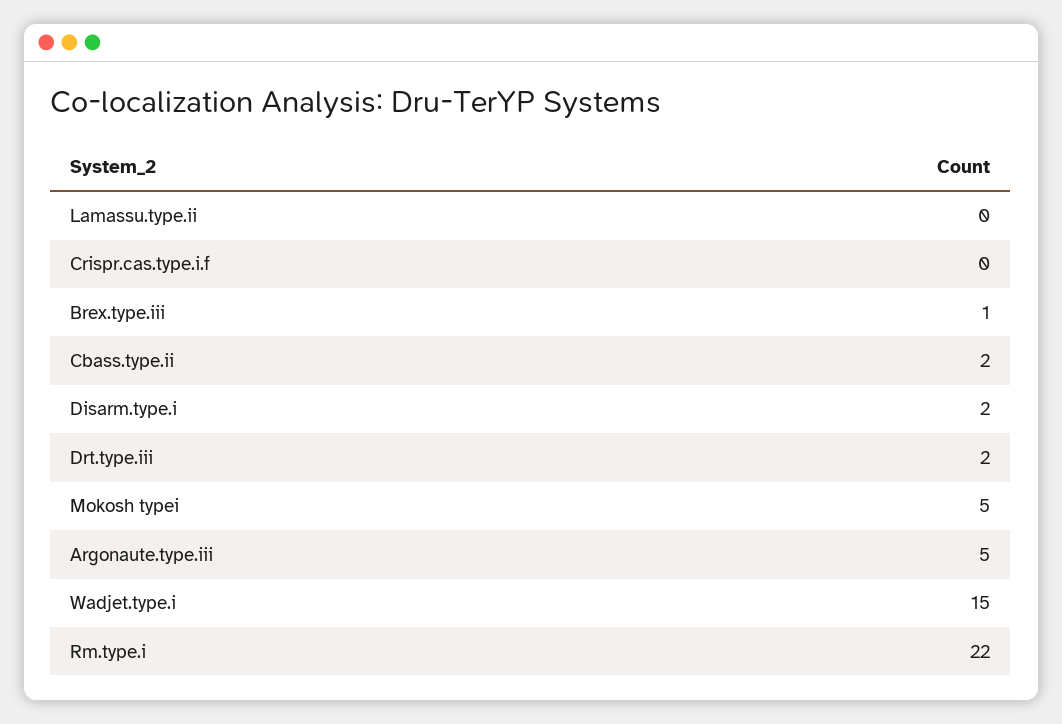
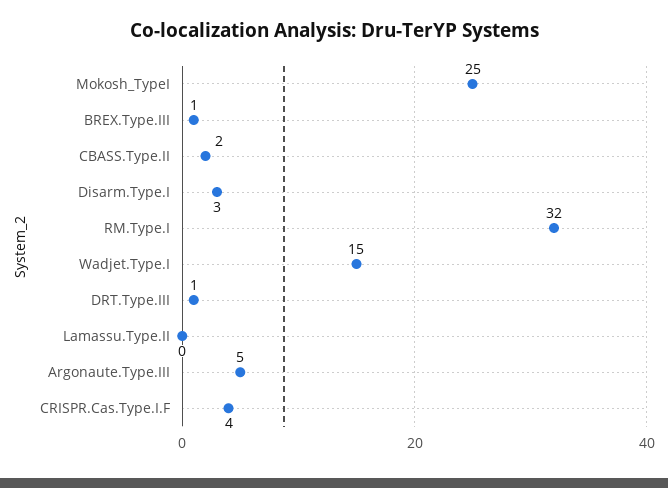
Crispr.cas.type.i.f: 0 -> 4
Disarm.type.i: 2 -> 3
Drt.type.iii: 2 -> 1
Mokosh typei: 5 -> 25
Rm.type.i: 22 -> 32

